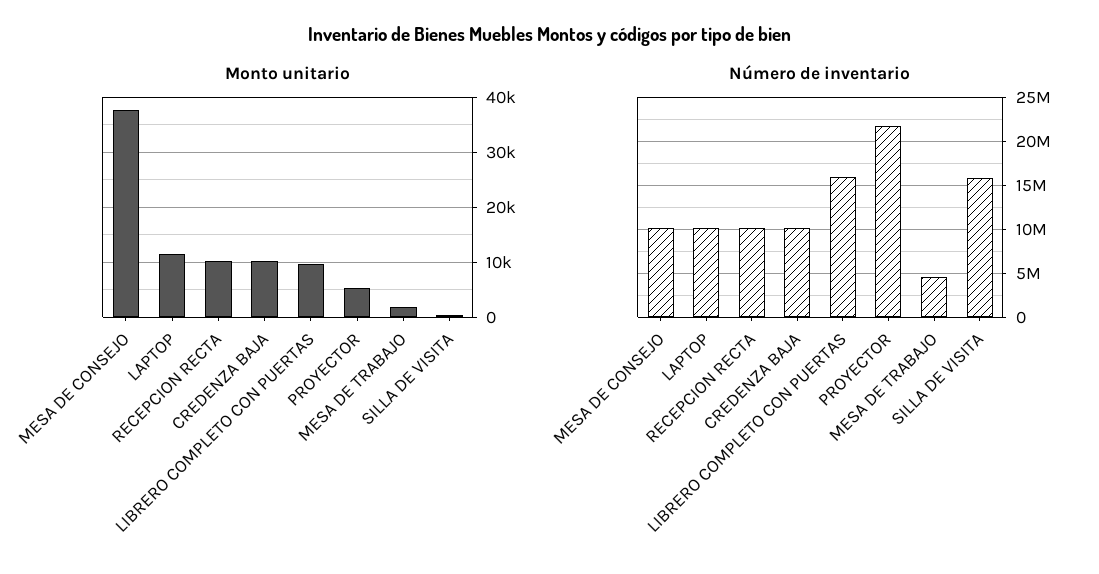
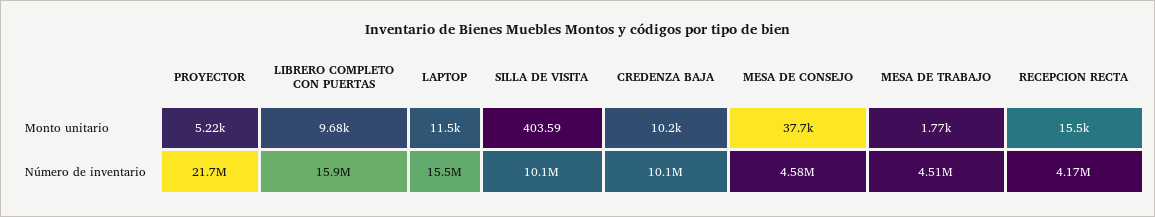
Monto unitario, RECEPCION RECTA: 10000 -> 15500
Número de inventario, MESA DE CONSEJO: 10000000 -> 4580000
Número de inventario, LAPTOP: 10000000 -> 15500000
Número de inventario, RECEPCION RECTA: 10000000 -> 4170000
Número de inventario, SILLA DE VISITA: 16000000 -> 10100000

